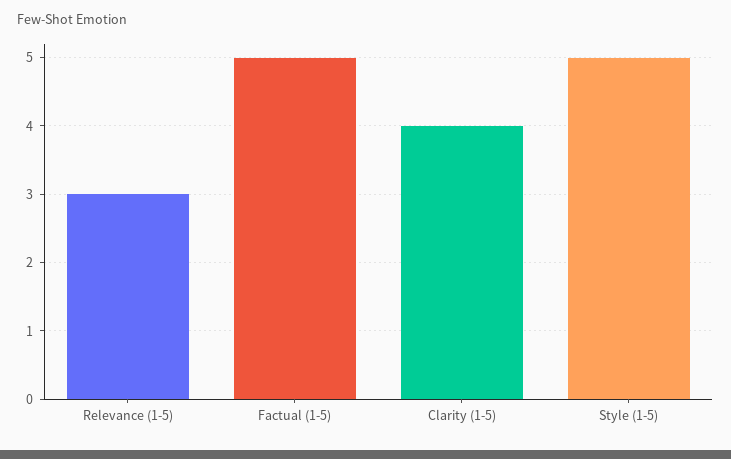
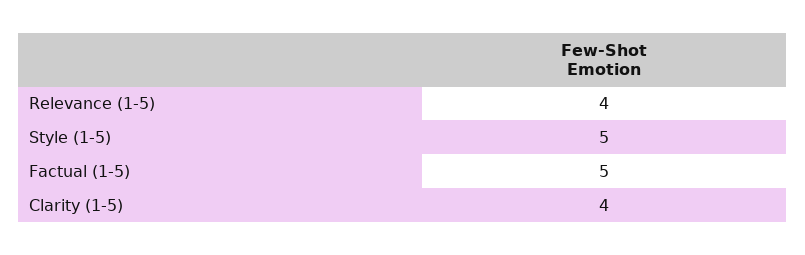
Relevance (1-5): 3 -> 4

